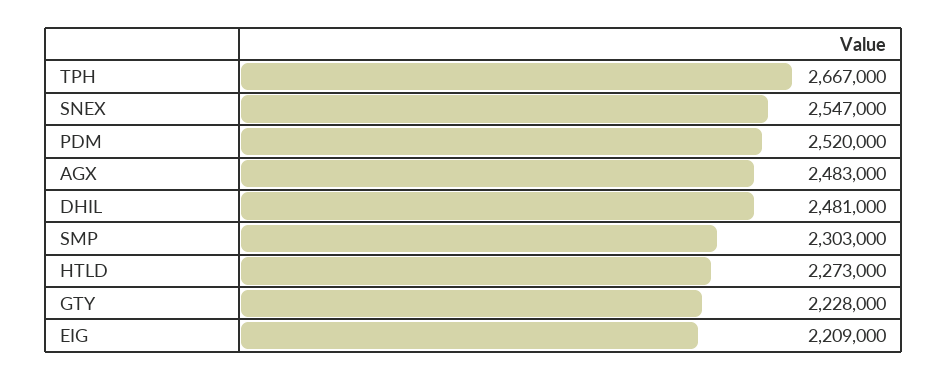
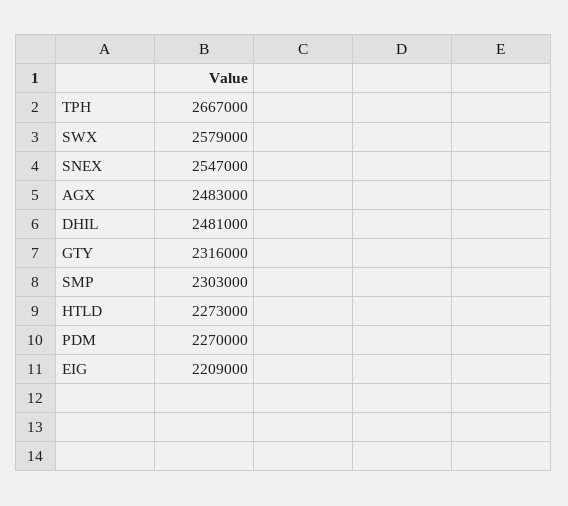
PDM: 2520000 -> 2270000
GTY: 2228000 -> 2316000
SWX: none -> 2579000

